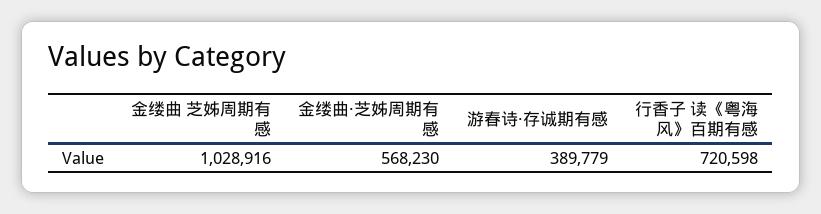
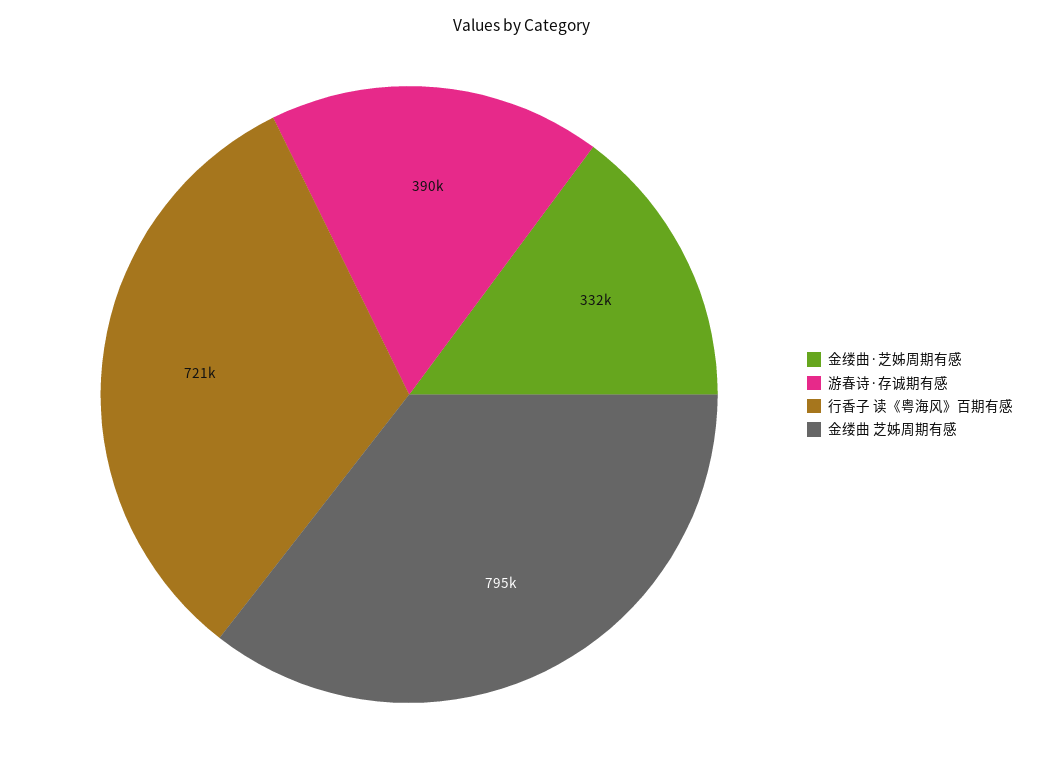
金缕曲 芝姊周期有感: 1028916 -> 795000
金缕曲·芝姊周期有感: 568230 -> 332000

